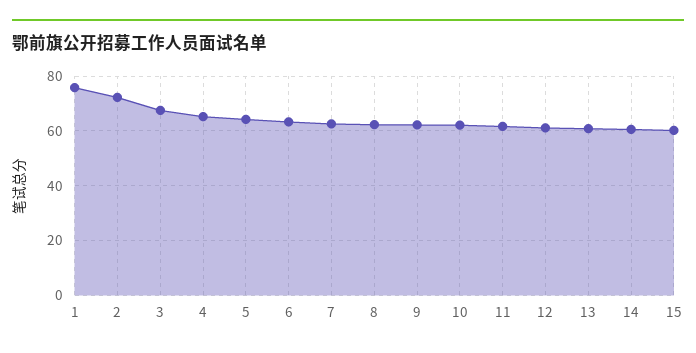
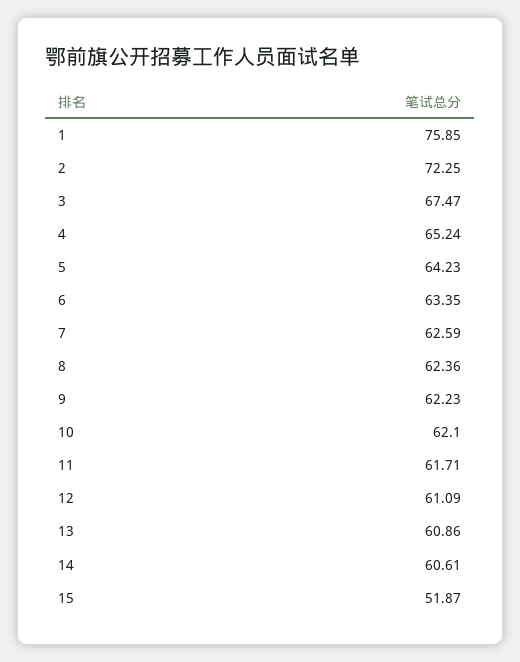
15: 60 -> 51.87

